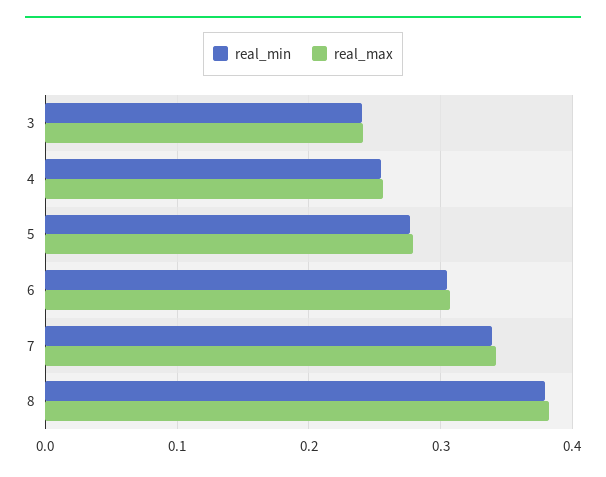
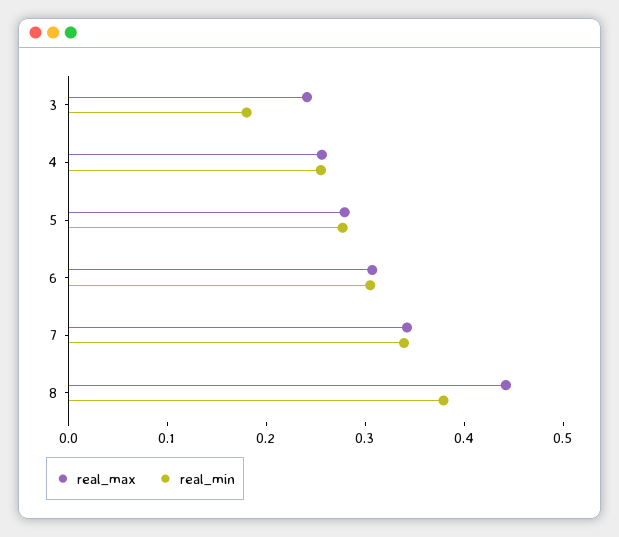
real_min, 3: 0.24 -> 0.18
real_max, 8: 0.38 -> 0.44

